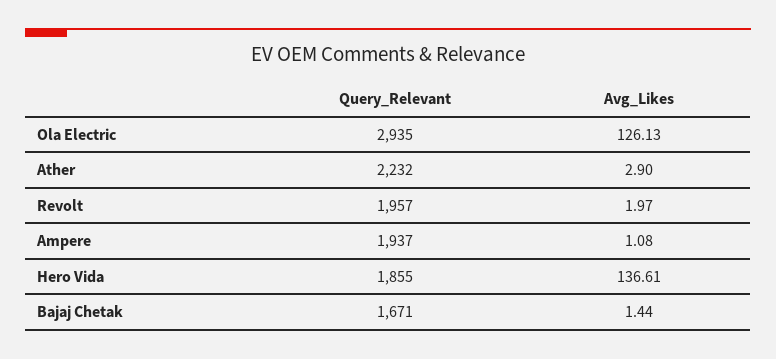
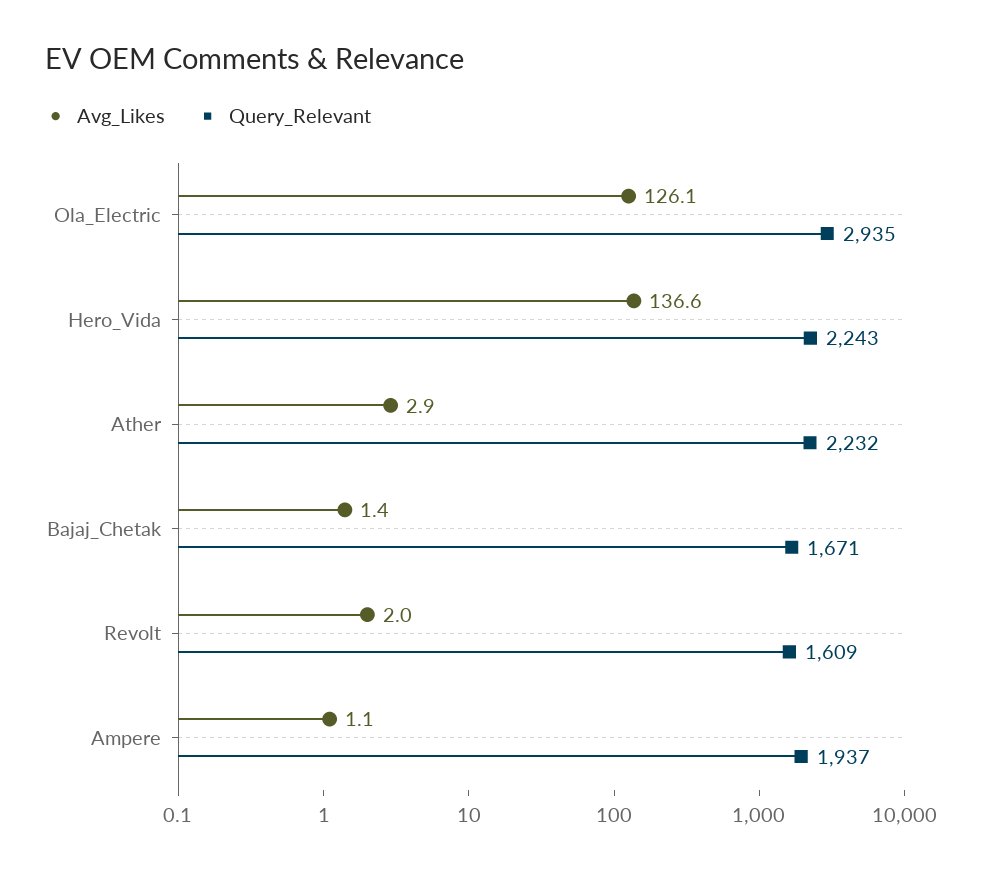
Query_Relevant, Revolt: 1957 -> 1609
Query_Relevant, Hero Vida: 1855 -> 2243

